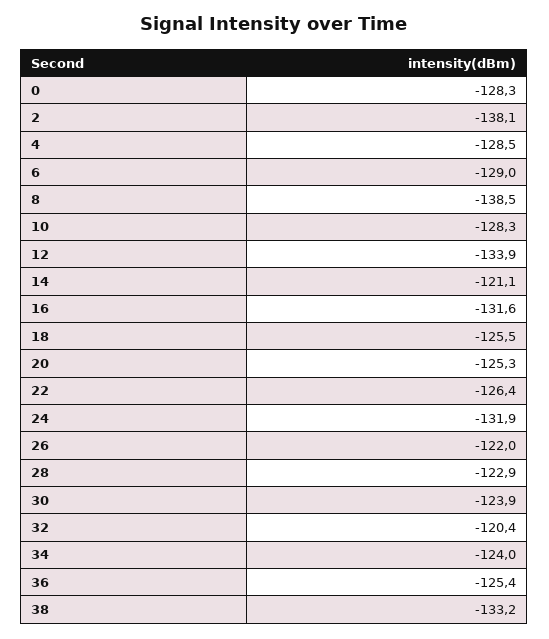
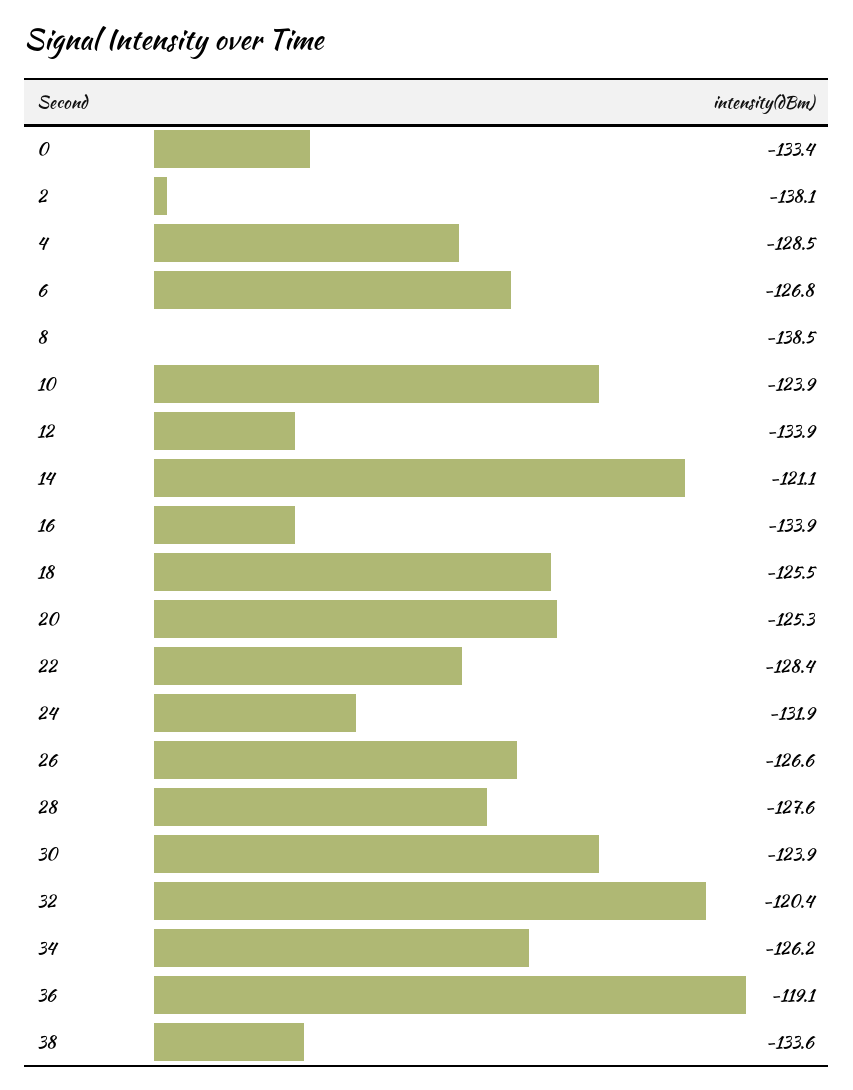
0: -128.3 -> -133.4
6: -129 -> -126.8
10: -128.3 -> -123.9
16: -131.6 -> -133.9
22: -126.4 -> -128.4
26: -122 -> -126.6
28: -122.9 -> -127.6
34: -124 -> -126.2
36: -125.4 -> -119.1
38: -133.2 -> -133.6

